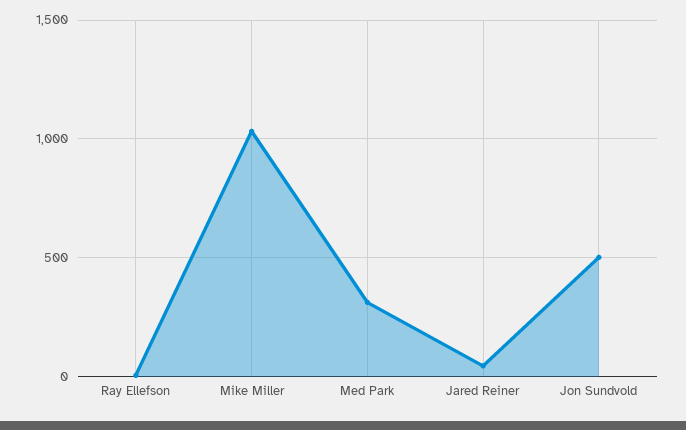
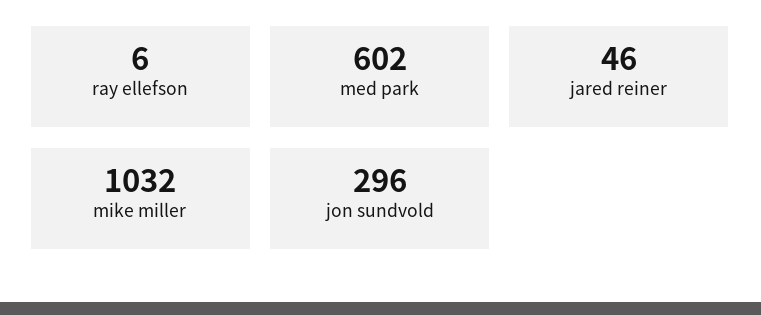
Med Park: 300 -> 602
Jon Sundvold: 500 -> 296

